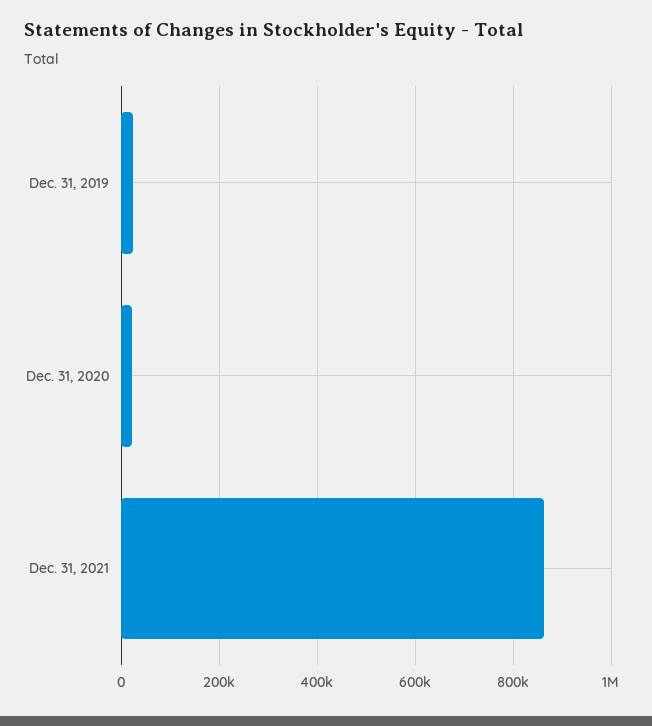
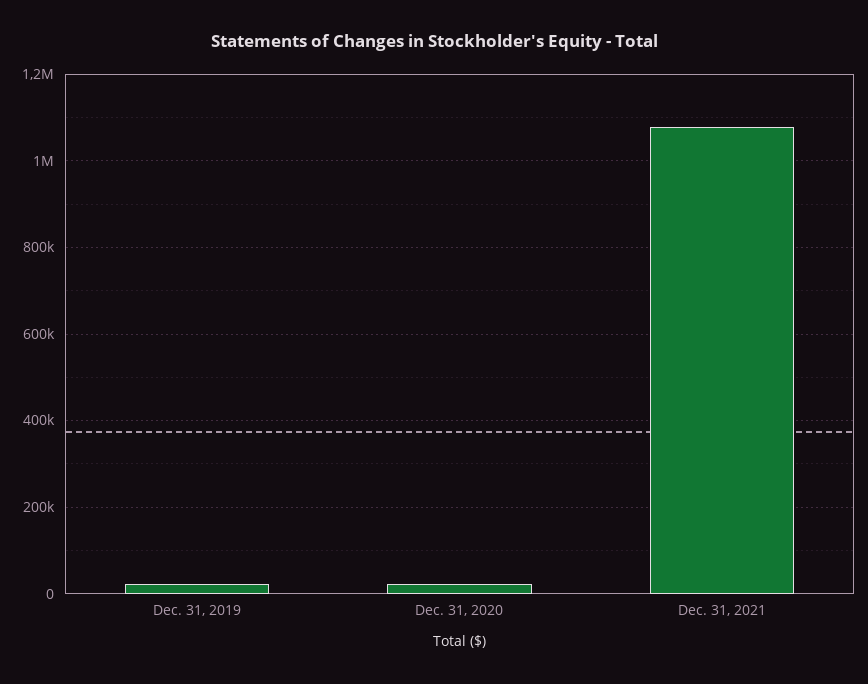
Dec. 31, 2021: 860000 -> 1080000

